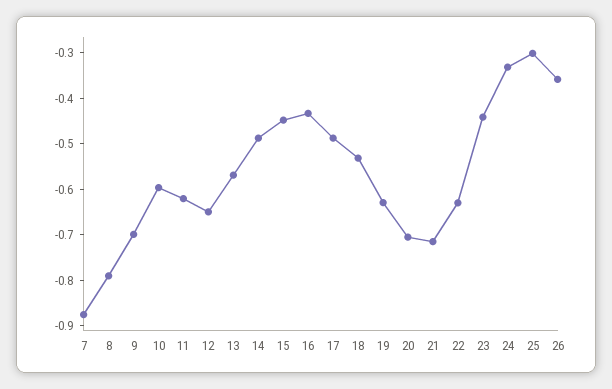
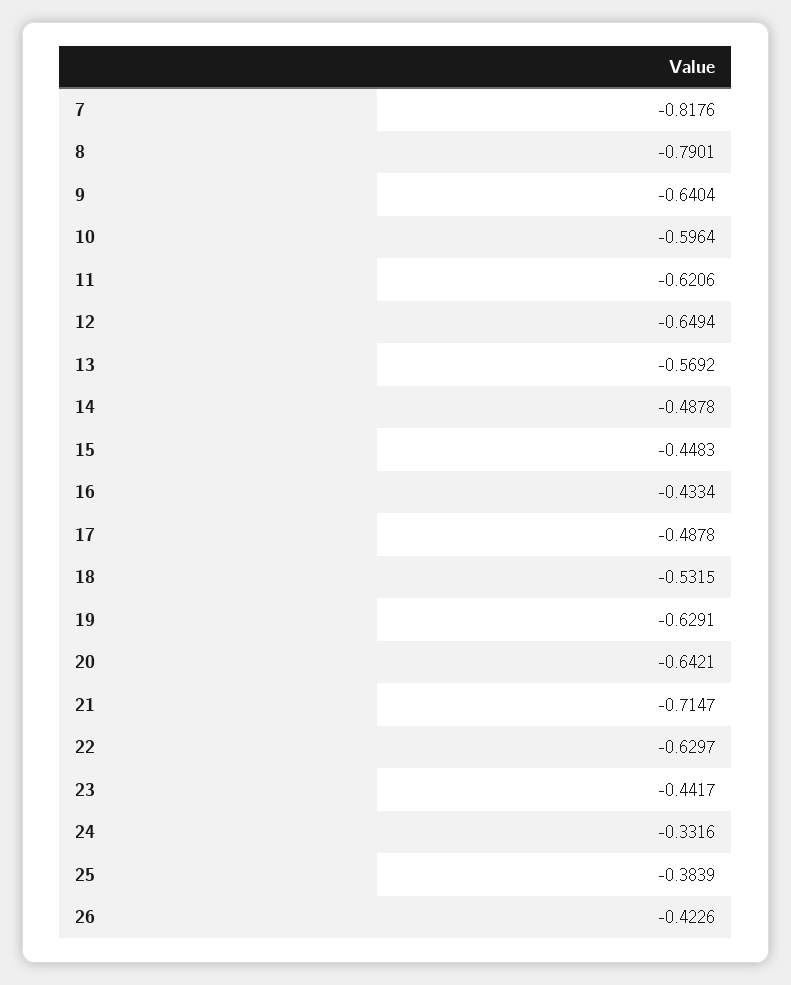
7: -0.88 -> -0.8176
9: -0.7 -> -0.6404
20: -0.7 -> -0.6421
25: -0.3 -> -0.3839
26: -0.36 -> -0.4226

